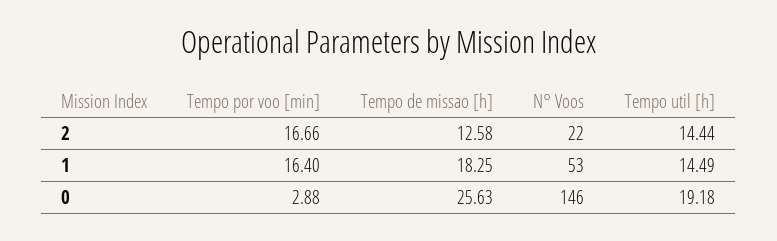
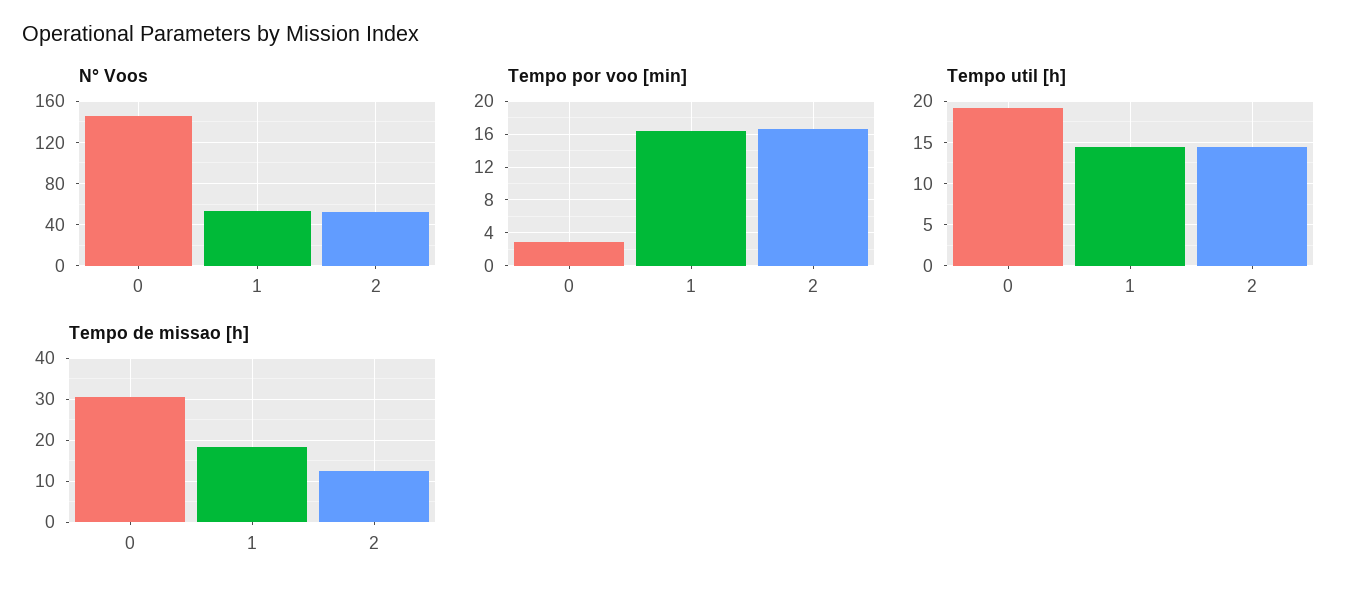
N° Voos, 2: 22 -> 50
Tempo de missao [h], 0: 25.63 -> 30

